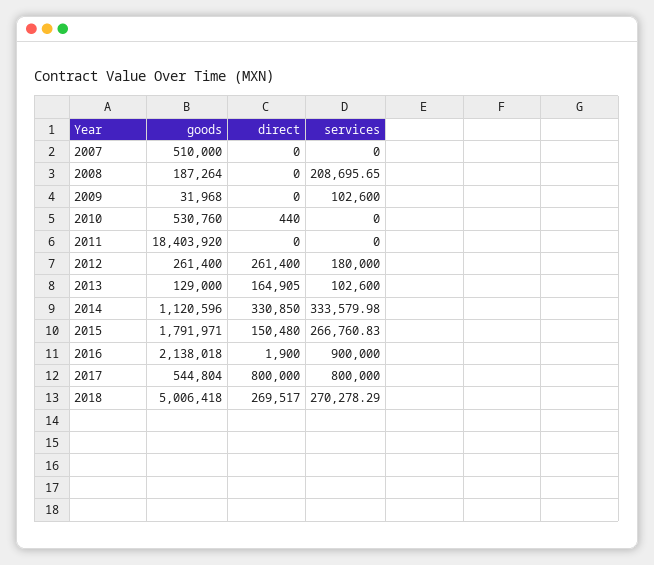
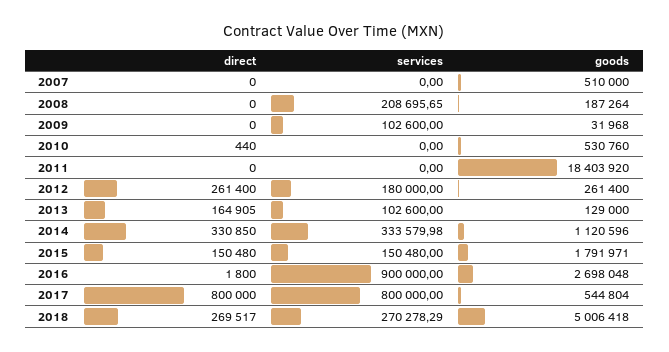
services, 2015: 266760.83 -> 150480
goods, 2016: 2138018 -> 2698048
direct, 2016: 1900 -> 1800

